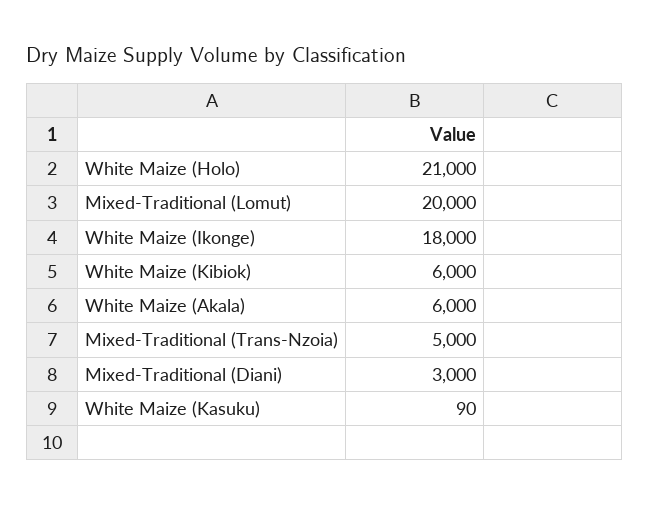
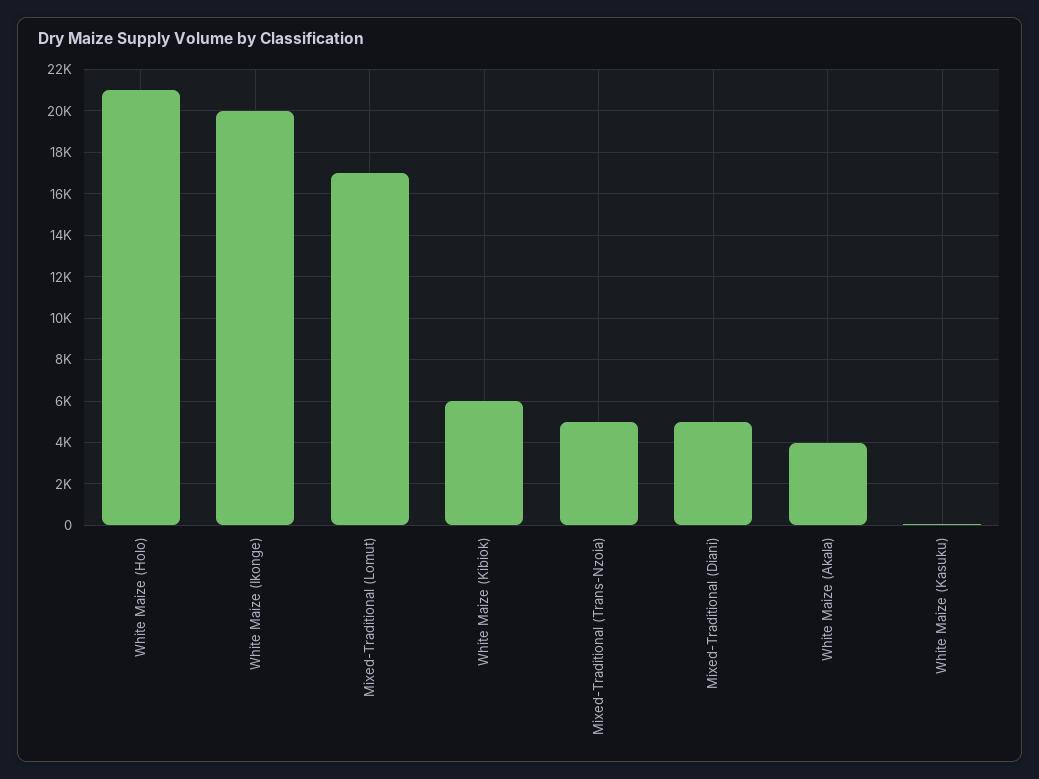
Mixed-Traditional (Lomut): 20000 -> 17000
White Maize (Ikonge): 18000 -> 20000
White Maize (Akala): 6000 -> 4000
Mixed-Traditional (Diani): 3000 -> 5000

